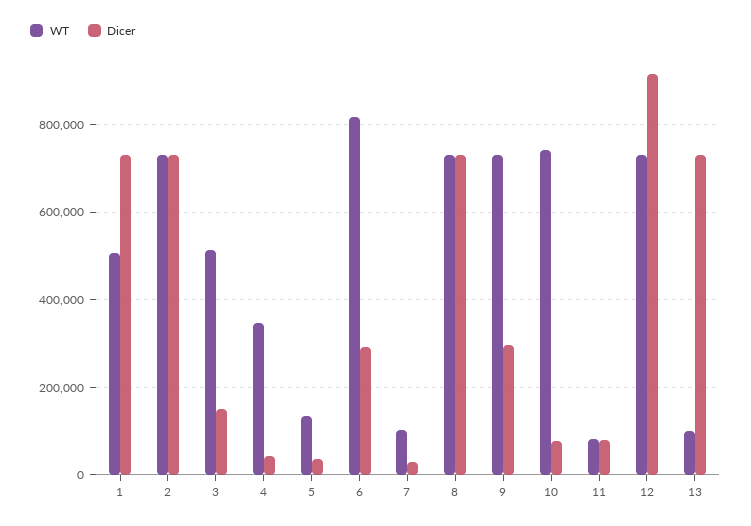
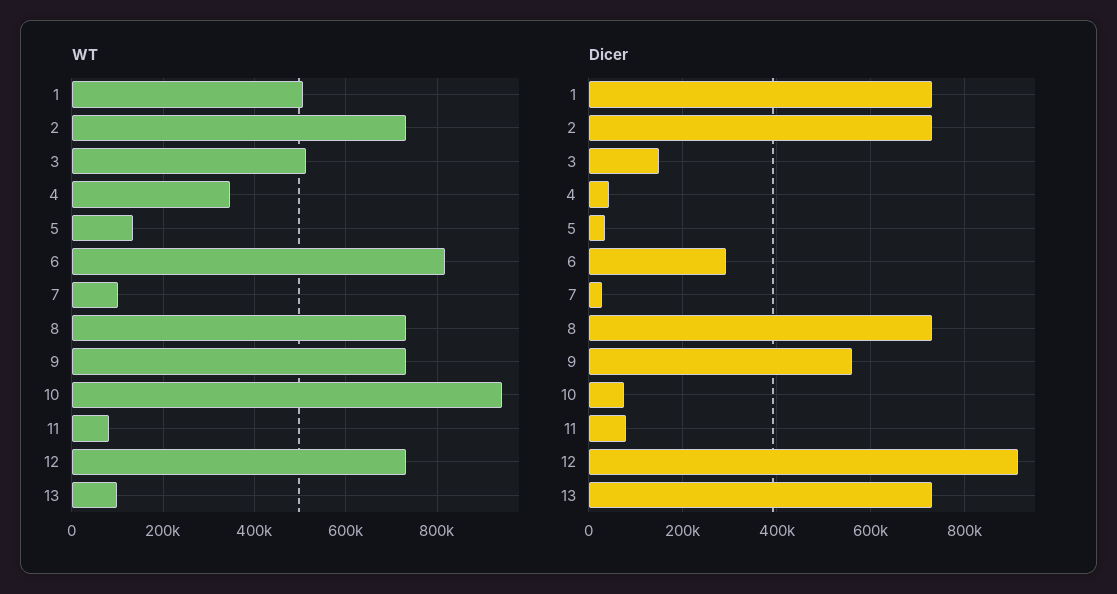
Dicer, 9: 300000 -> 560000
WT, 10: 740000 -> 940000

